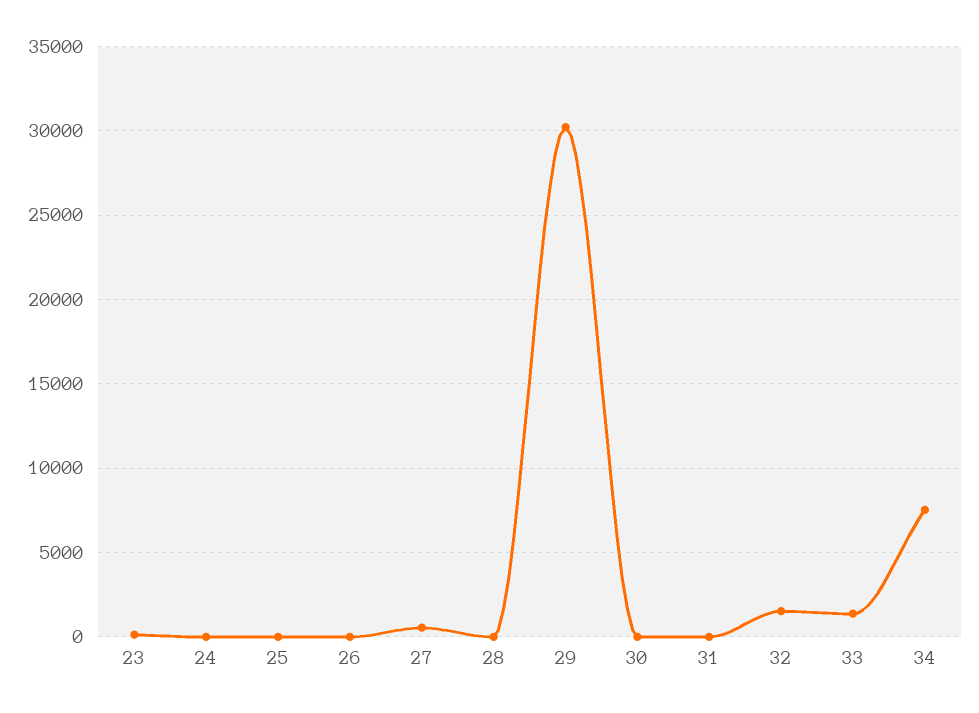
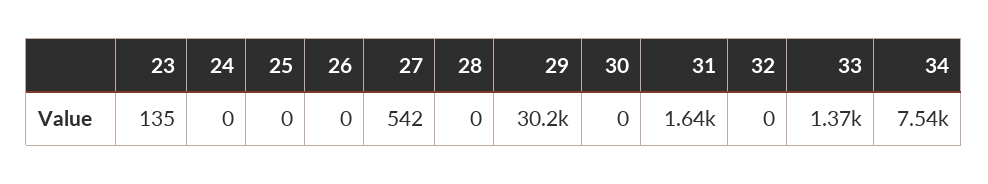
31: 0 -> 1640
32: 1500 -> 0

